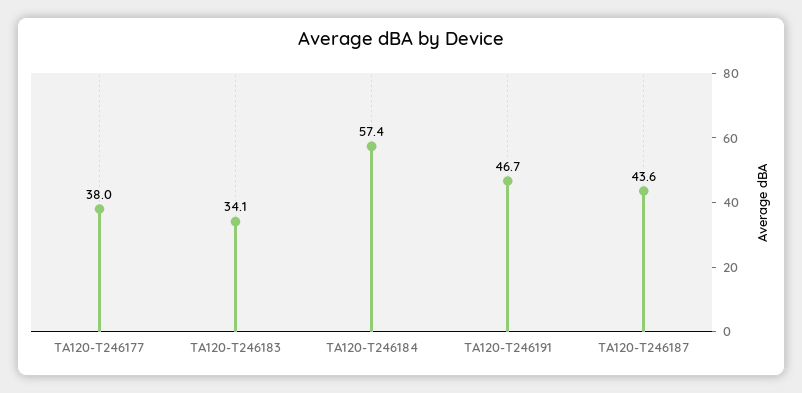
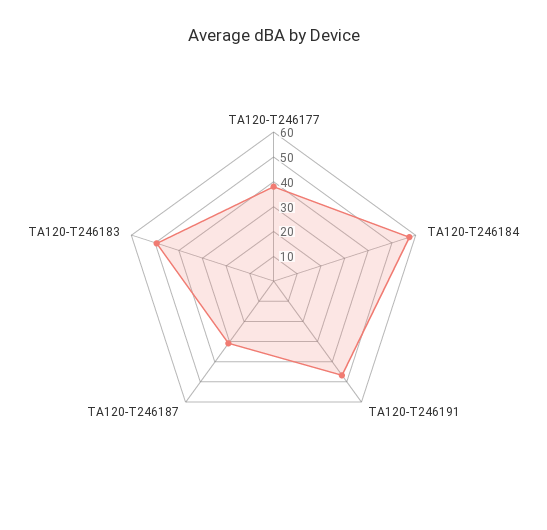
TA120-T246183: 34.1 -> 50
TA120-T246187: 43.6 -> 30

